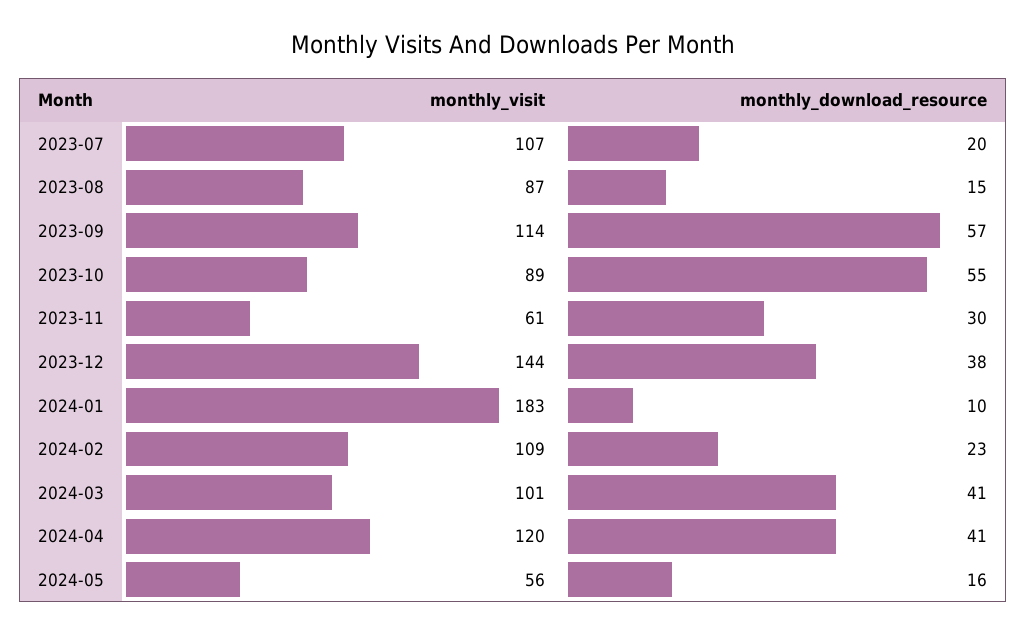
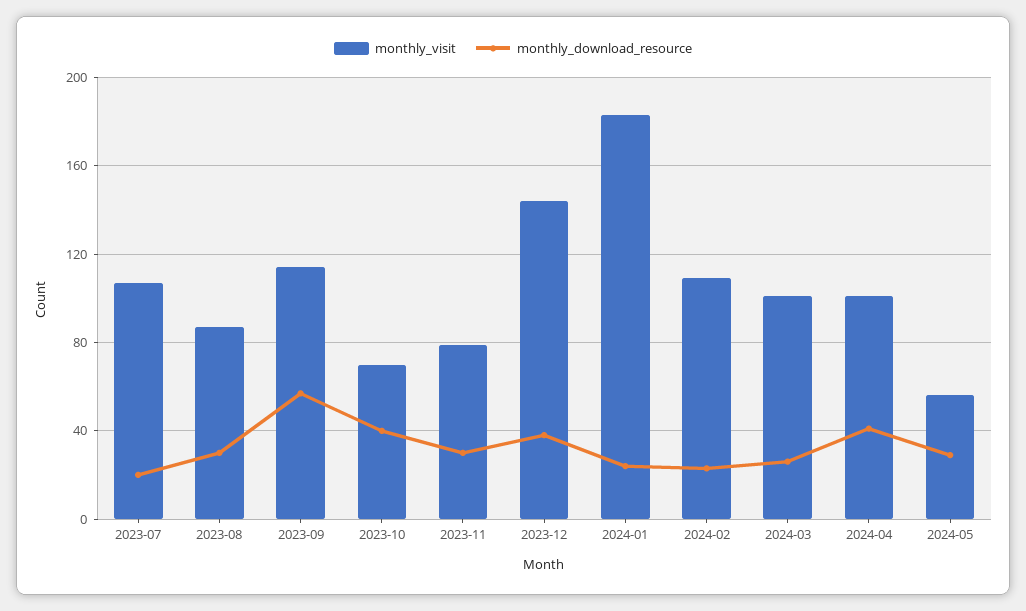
monthly_download_resource, 2023-08: 15 -> 30
monthly_visit, 2023-10: 89 -> 70
monthly_download_resource, 2023-10: 55 -> 40
monthly_visit, 2023-11: 61 -> 80
monthly_download_resource, 2024-01: 10 -> 25
monthly_download_resource, 2024-03: 41 -> 25
monthly_visit, 2024-04: 120 -> 100
monthly_download_resource, 2024-05: 16 -> 30

